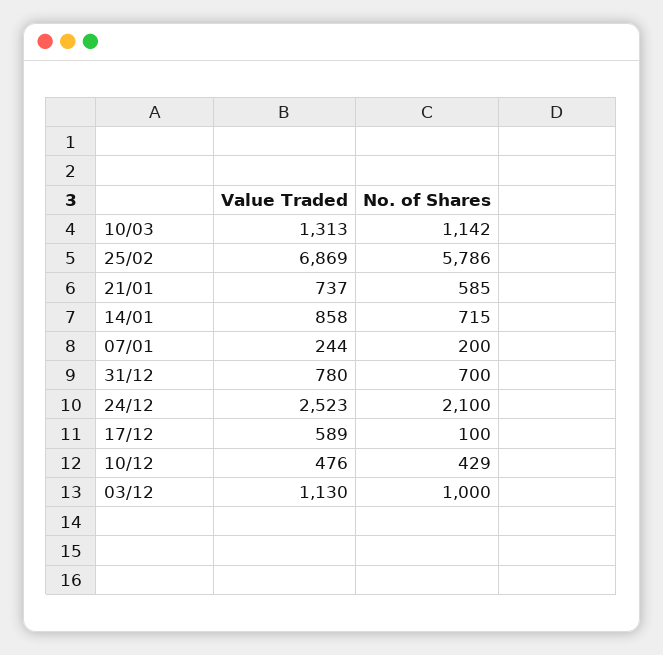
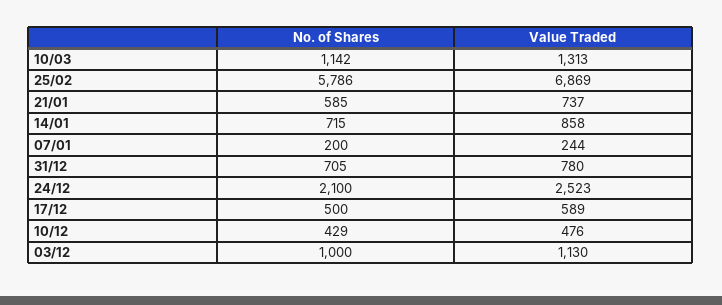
No. of Shares, 31/12: 700 -> 705
No. of Shares, 17/12: 100 -> 500

